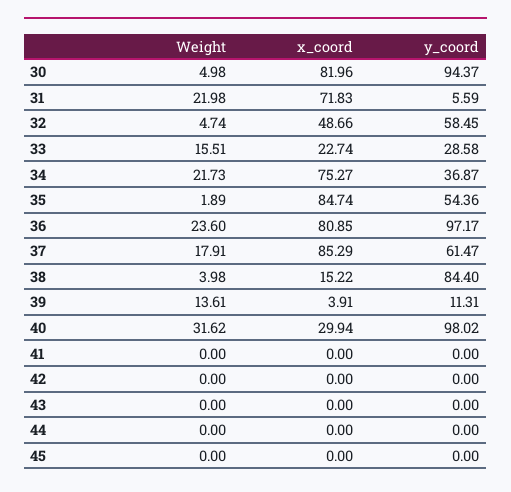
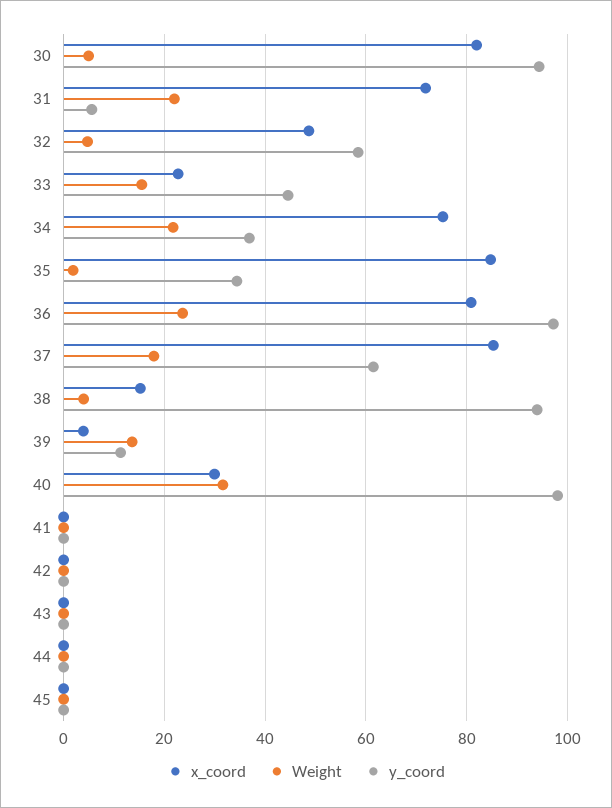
y_coord, 33: 28.58 -> 44
y_coord, 35: 54.36 -> 34
y_coord, 38: 84.4 -> 94

